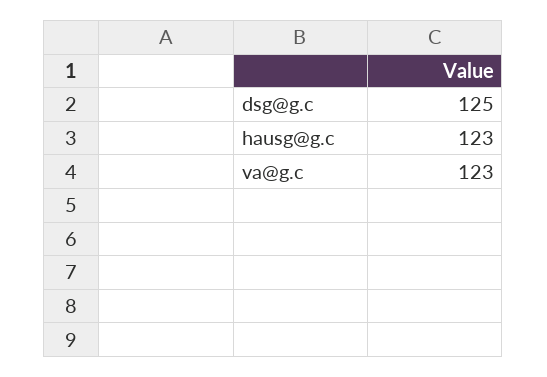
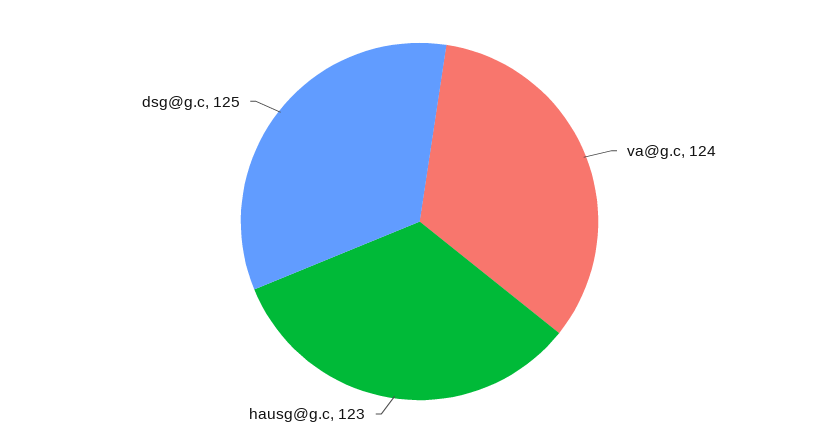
va@g.c: 123 -> 124

